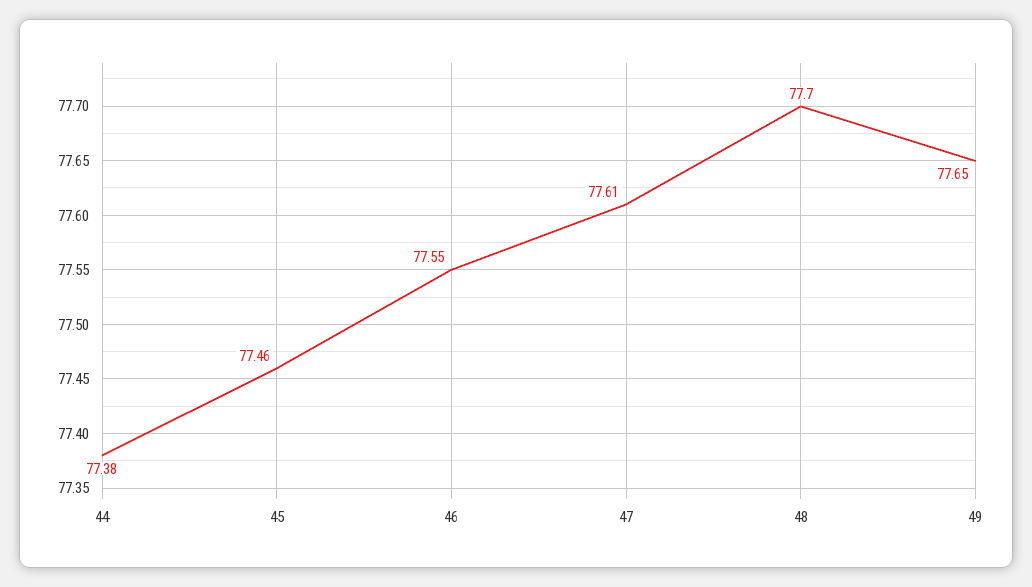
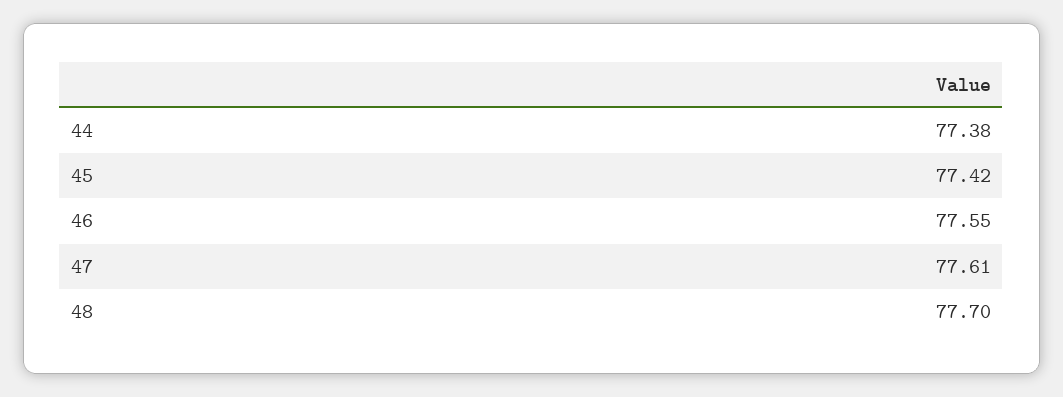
45: 77.46 -> 77.42
49: 77.65 -> none

